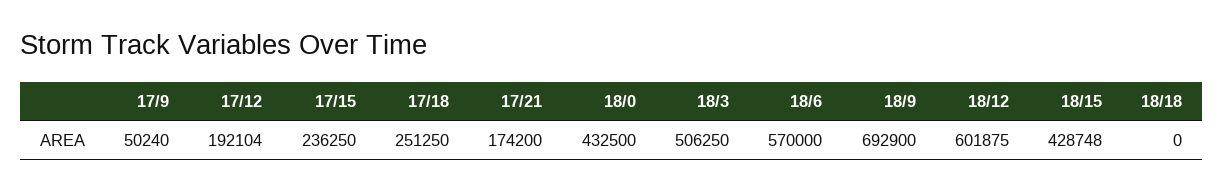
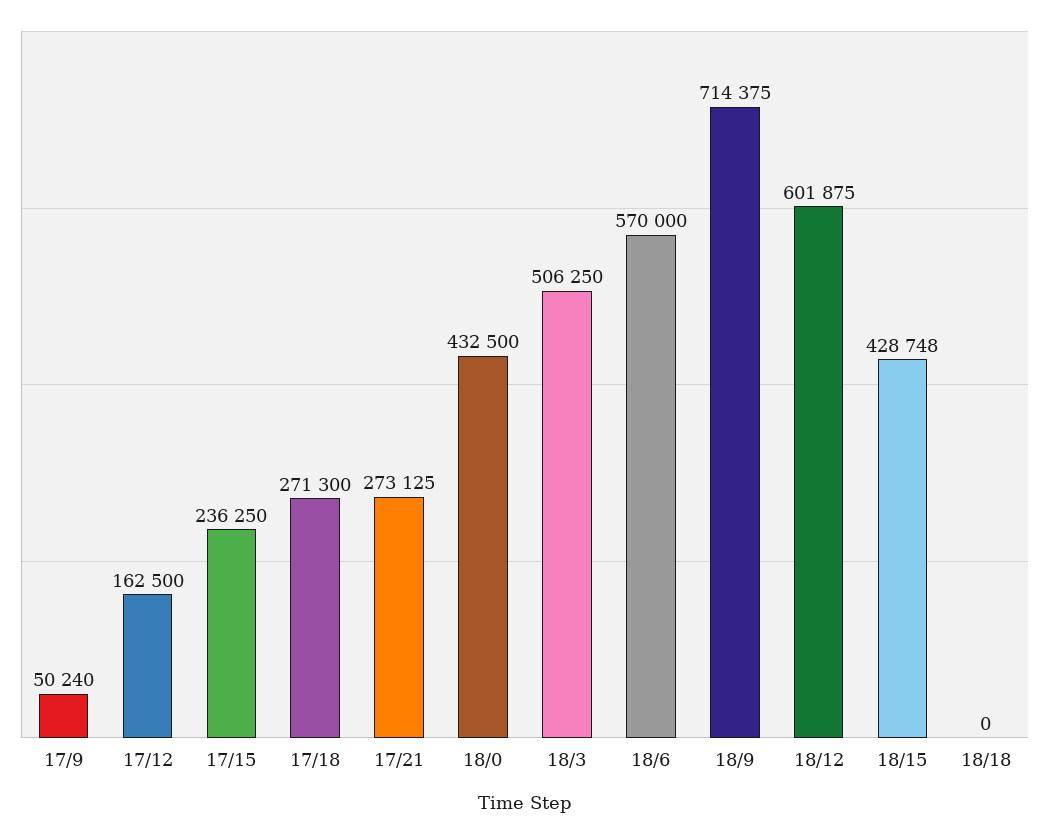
17/12: 192104 -> 162500
17/18: 251250 -> 271300
17/21: 174200 -> 273125
18/9: 692900 -> 714375

